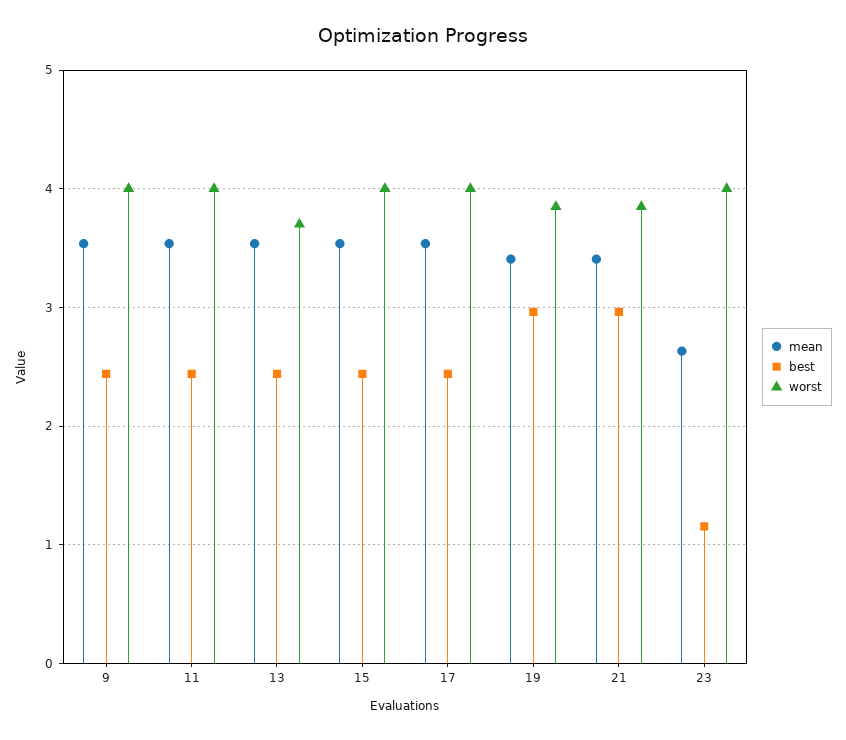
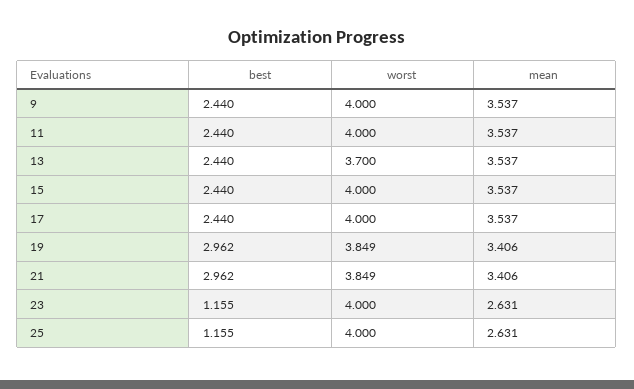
best, 25: none -> 1.155
worst, 25: none -> 4
mean, 25: none -> 2.631

